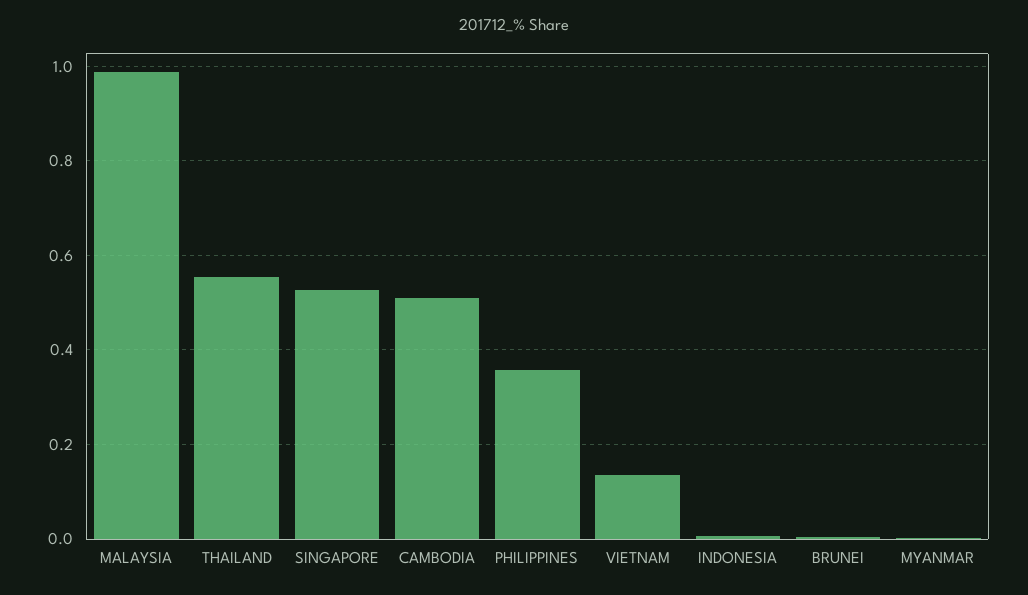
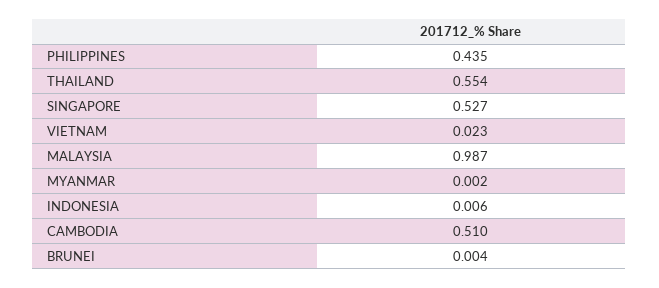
PHILIPPINES: 0.36 -> 0.435
VIETNAM: 0.14 -> 0.023

